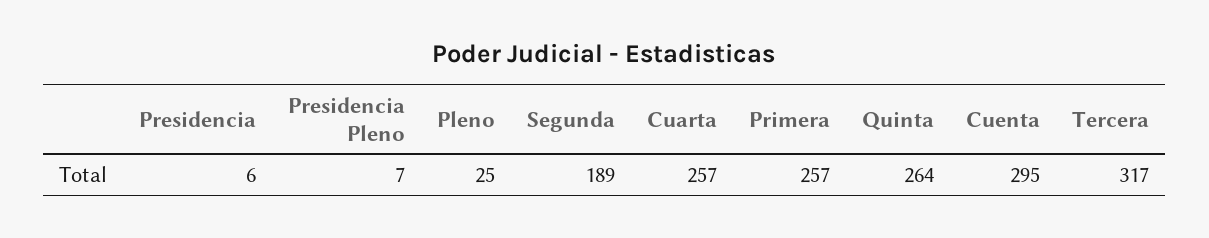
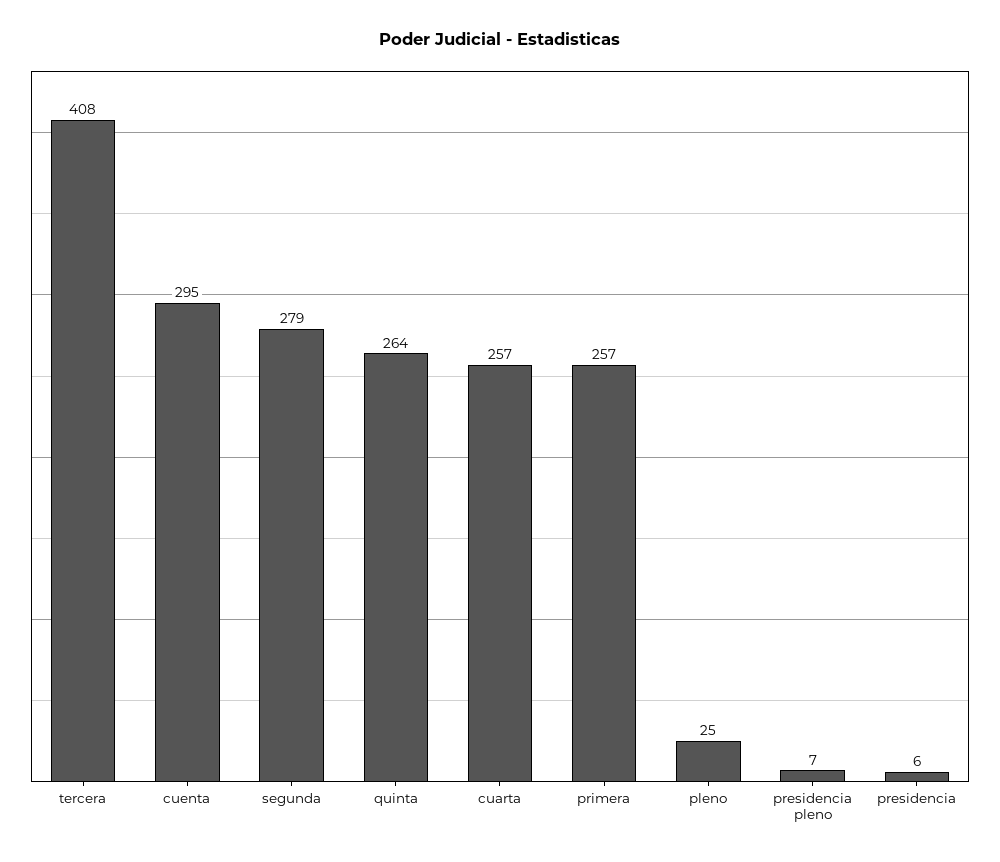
Segunda: 189 -> 279
Tercera: 317 -> 408

